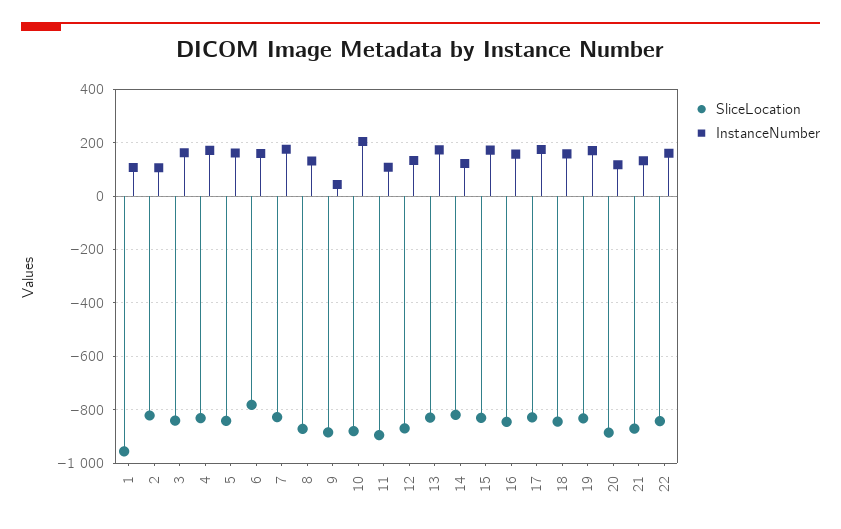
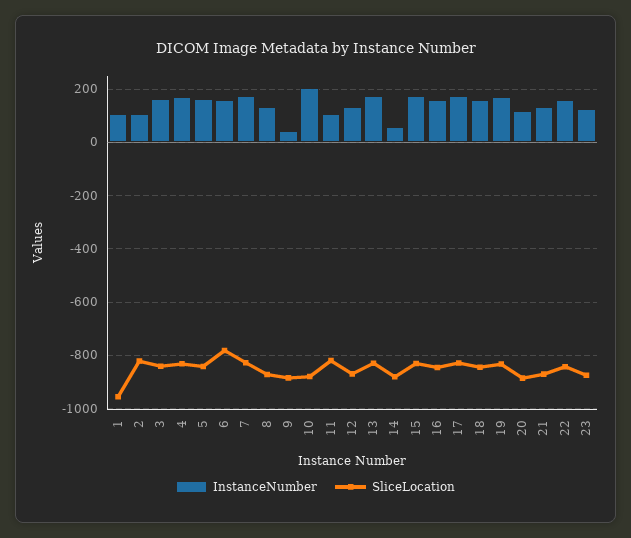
SliceLocation, 11: -900 -> -825
SliceLocation, 14: -825 -> -875
InstanceNumber, 14: 125 -> 50
InstanceNumber, 23: none -> 125
SliceLocation, 23: none -> -875

